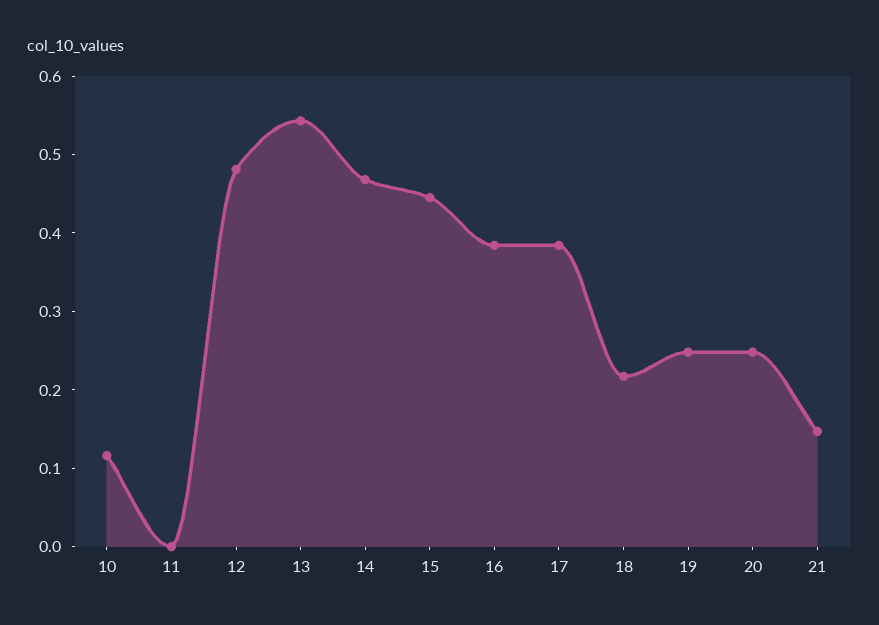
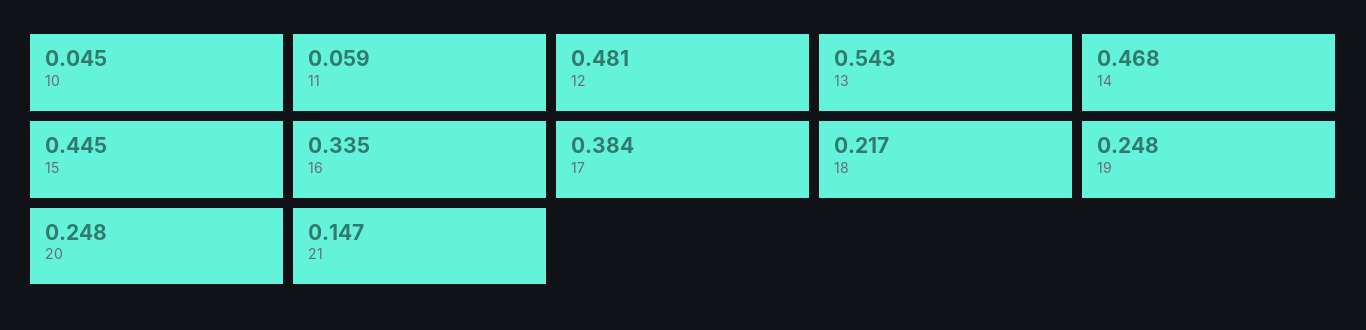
10: 0.12 -> 0.045
11: 0 -> 0.059
16: 0.38 -> 0.335

